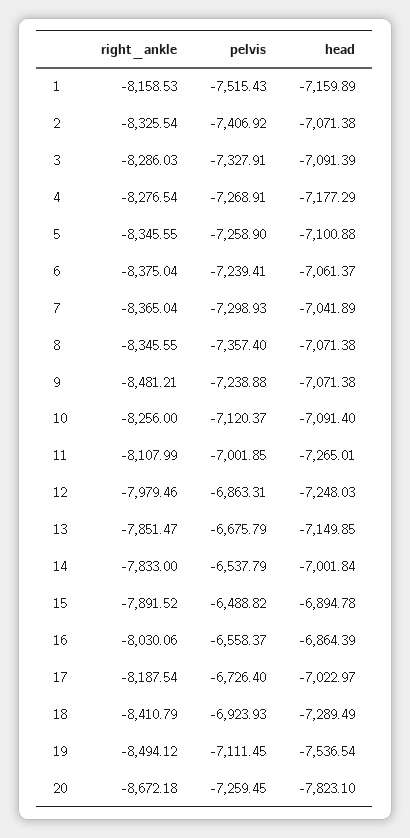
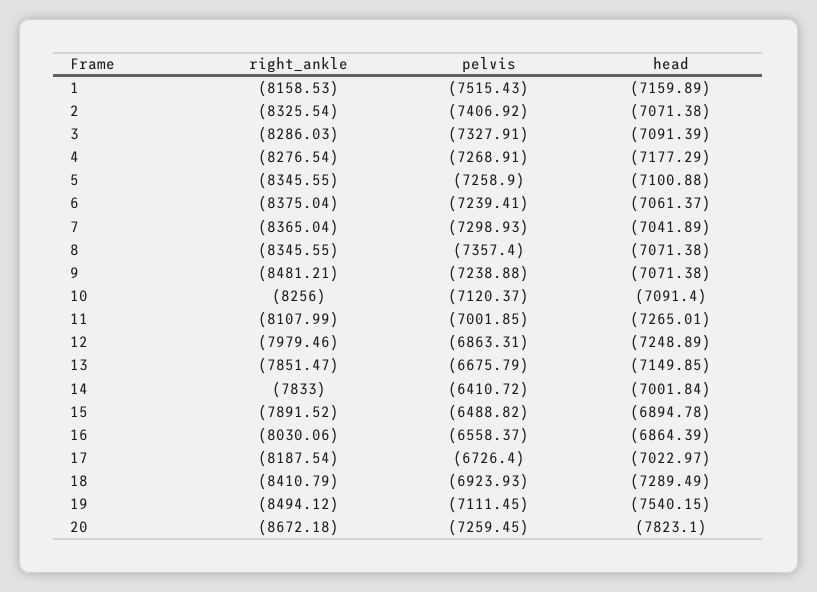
head, 12: -7248.03 -> -7248.89
pelvis, 14: -6537.79 -> -6410.72
head, 19: -7536.54 -> -7540.15

